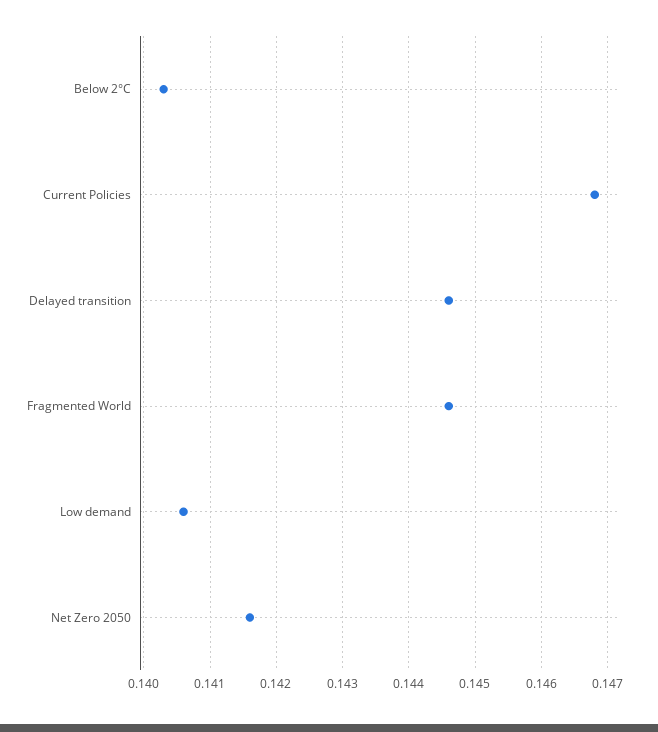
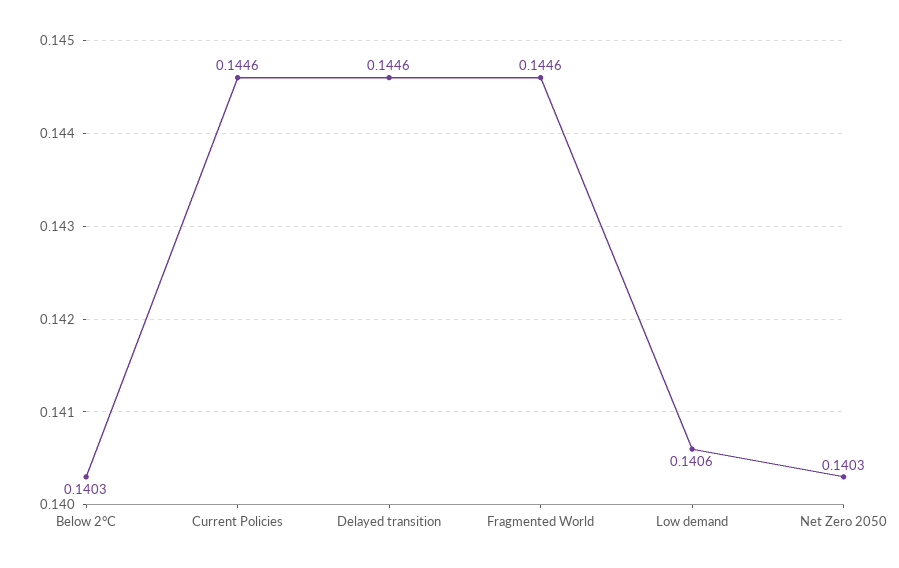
Current Policies: 0.1468 -> 0.1446
Net Zero 2050: 0.1416 -> 0.1403

